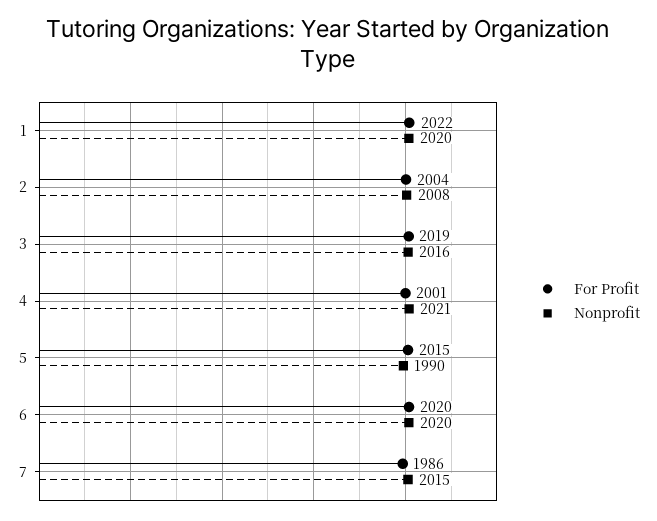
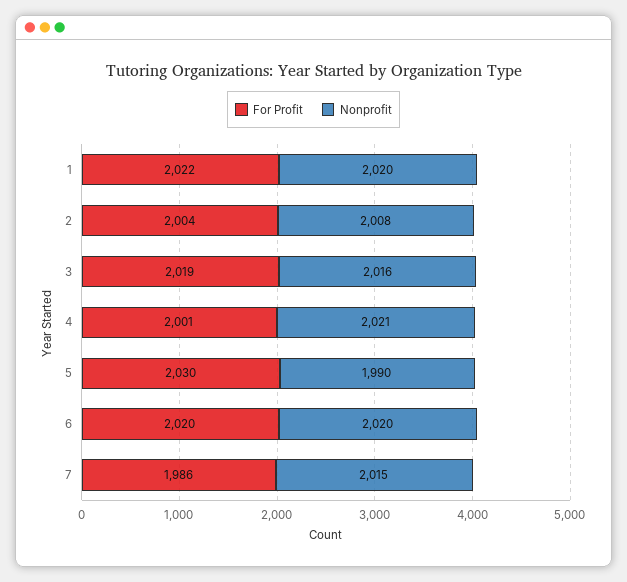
For Profit, 5: 2015 -> 2030

